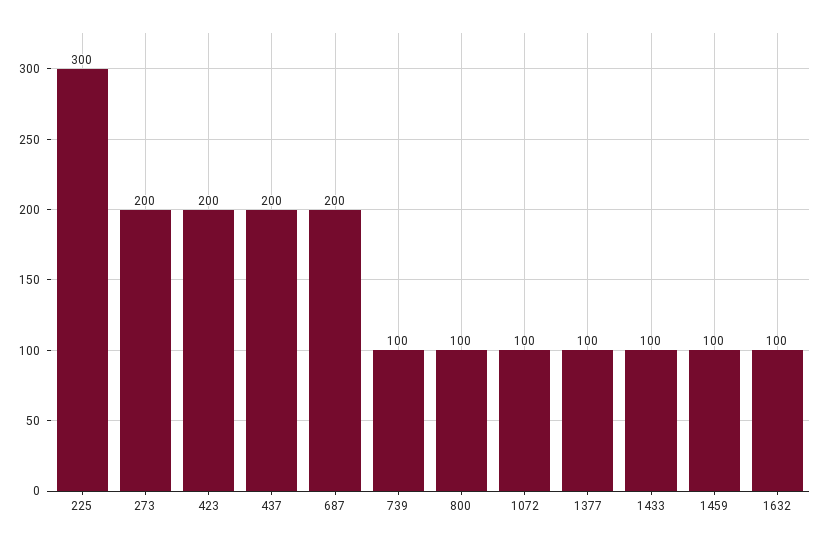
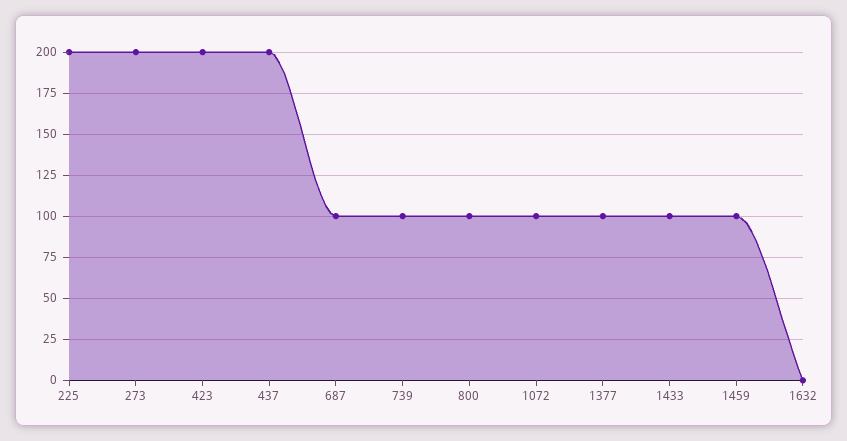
225: 300 -> 200
687: 200 -> 100
1632: 100 -> 0

